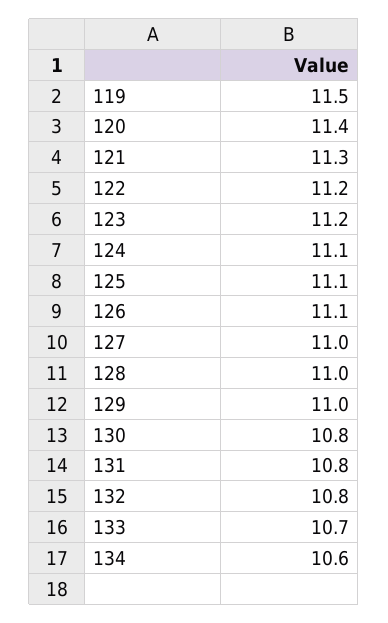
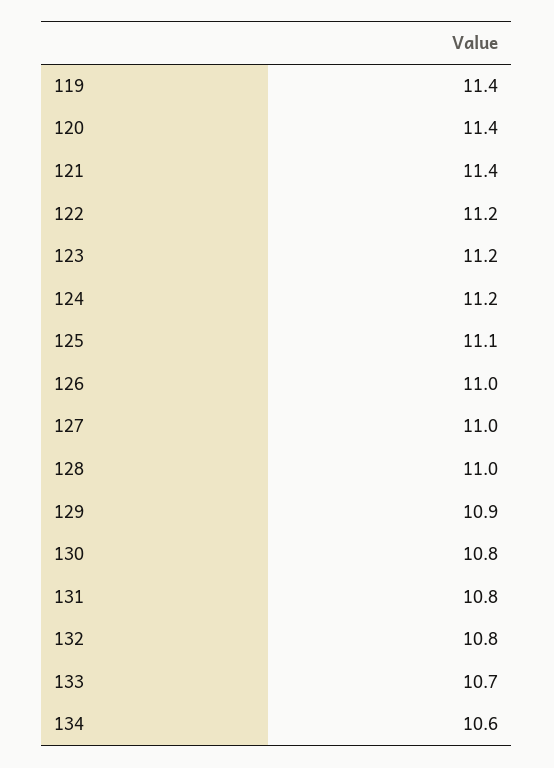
119: 11.5 -> 11.4
121: 11.3 -> 11.4
124: 11.1 -> 11.2
126: 11.1 -> 11
129: 11 -> 10.9

